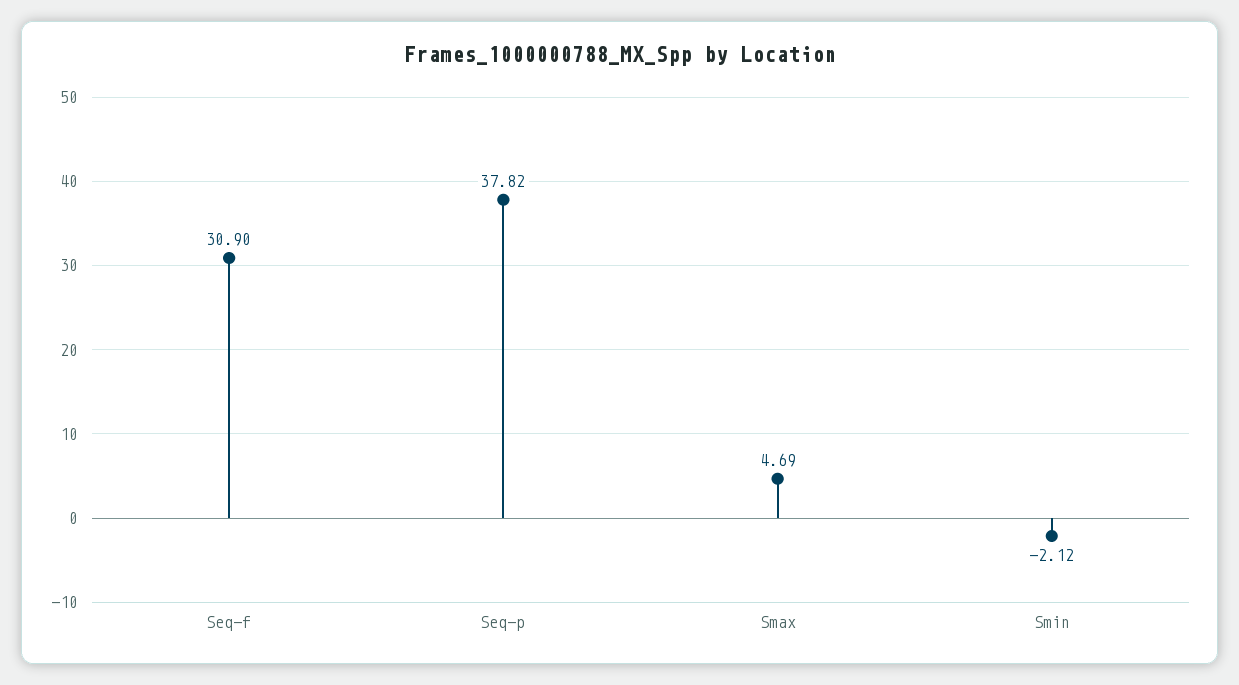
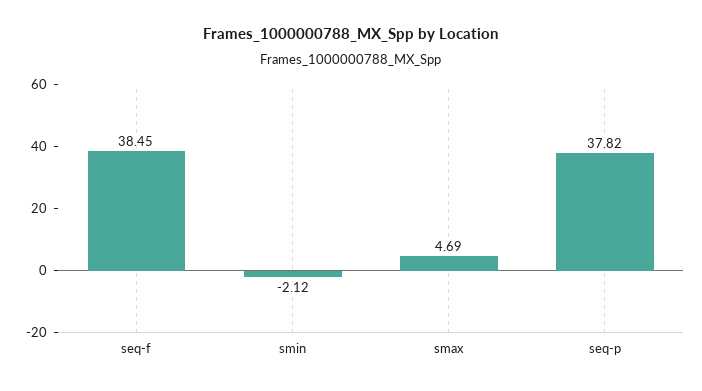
Seq-f: 30.9 -> 38.45

